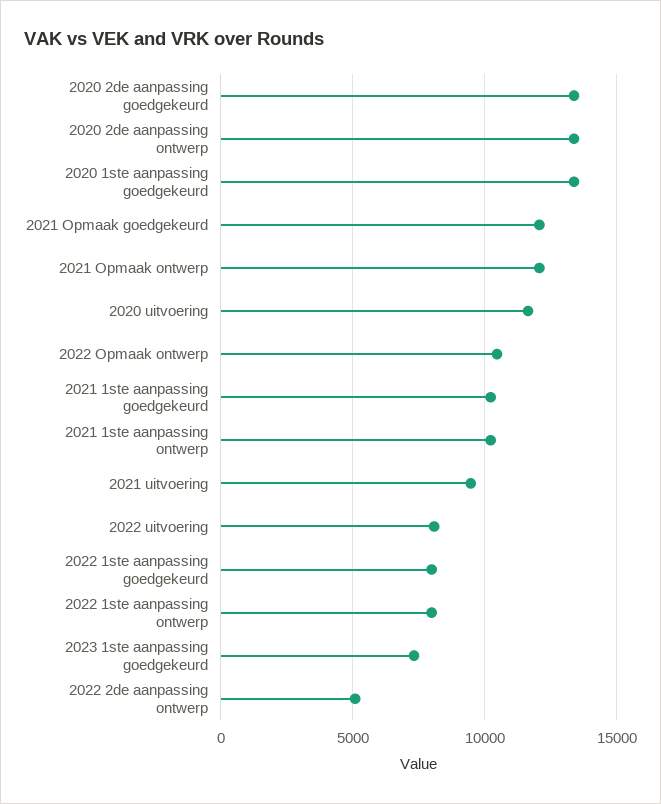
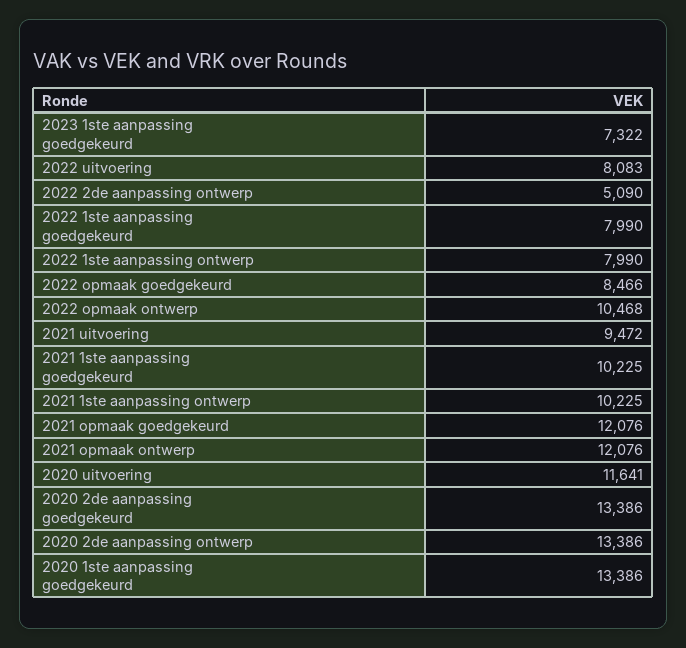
2022 opmaak goedgekeurd: none -> 8466

